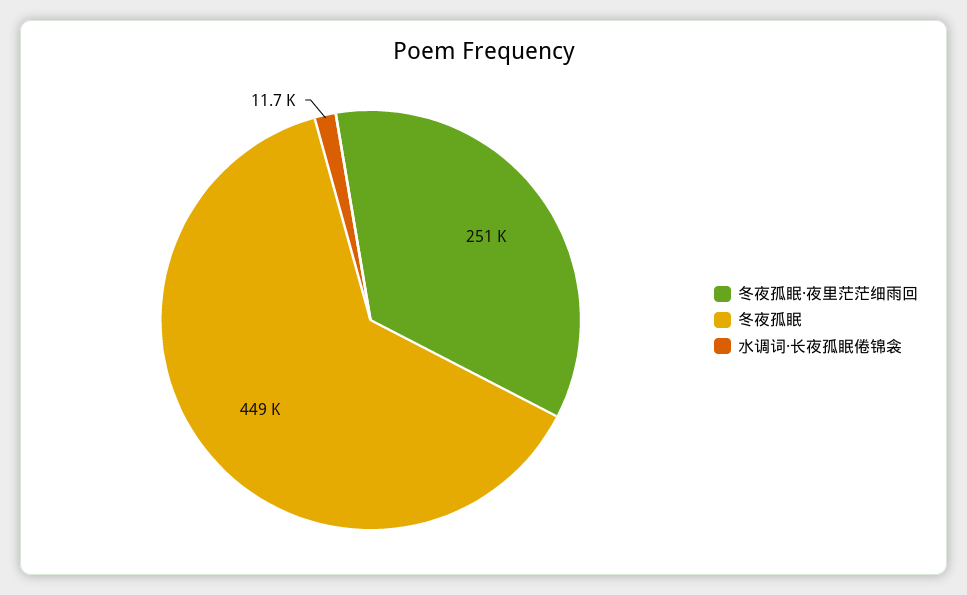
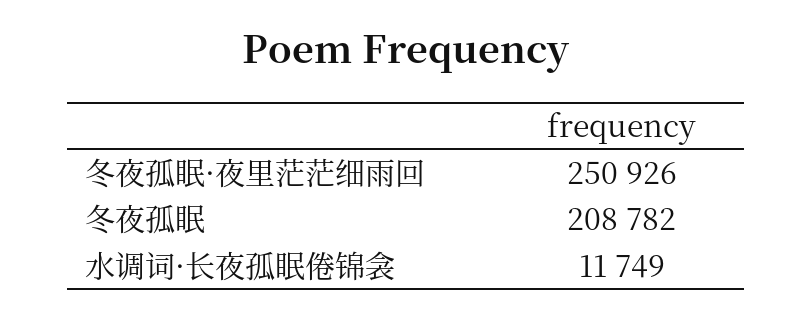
冬夜孤眠: 449000 -> 208782

